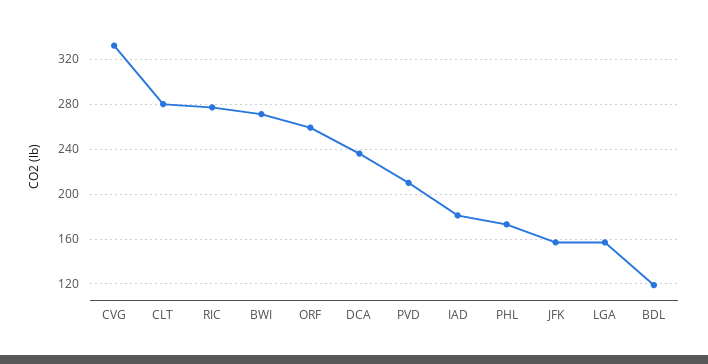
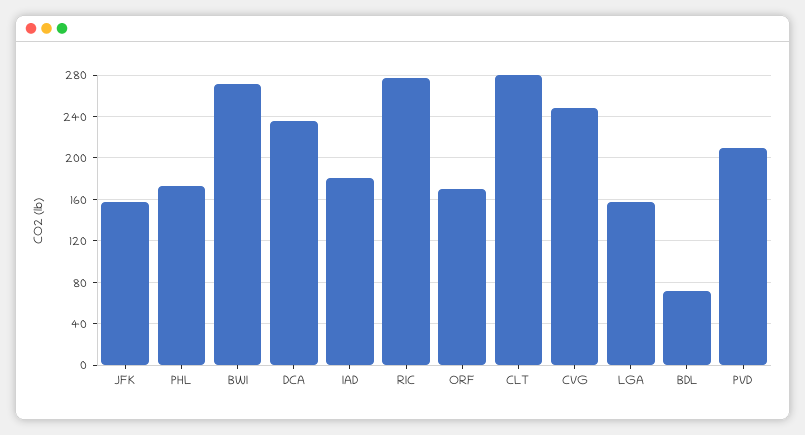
CVG: 330 -> 250
ORF: 260 -> 170
BDL: 120 -> 70

